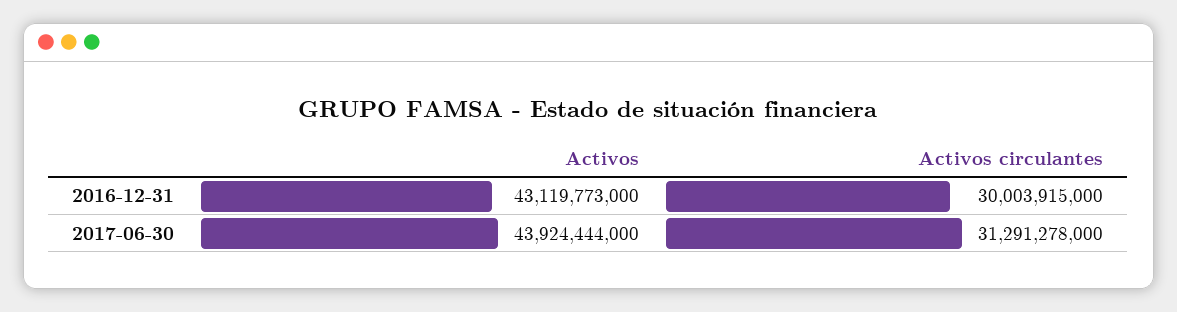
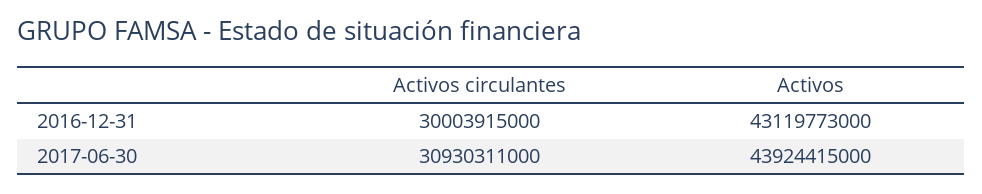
Activos, 2017-06-30: 43924444000 -> 43924415000
Activos circulantes, 2017-06-30: 31291278000 -> 30930311000

